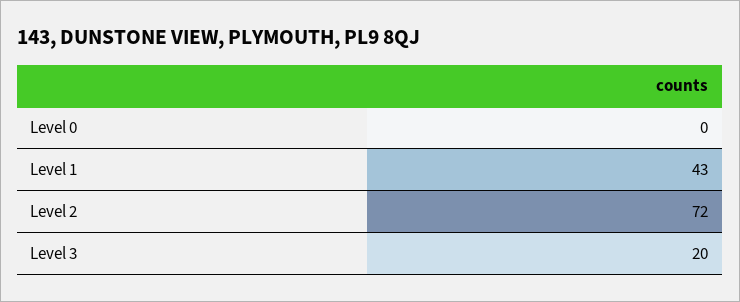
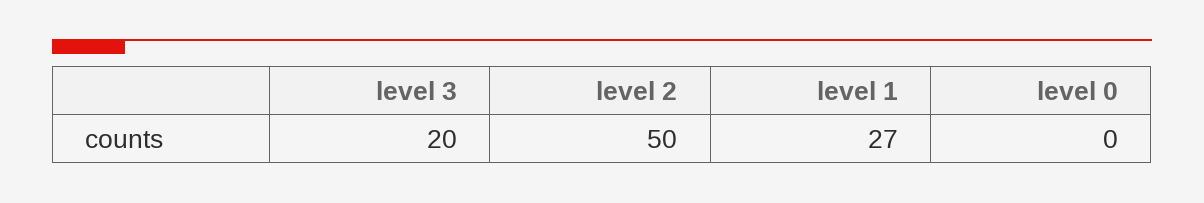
Level 1: 43 -> 27
Level 2: 72 -> 50

